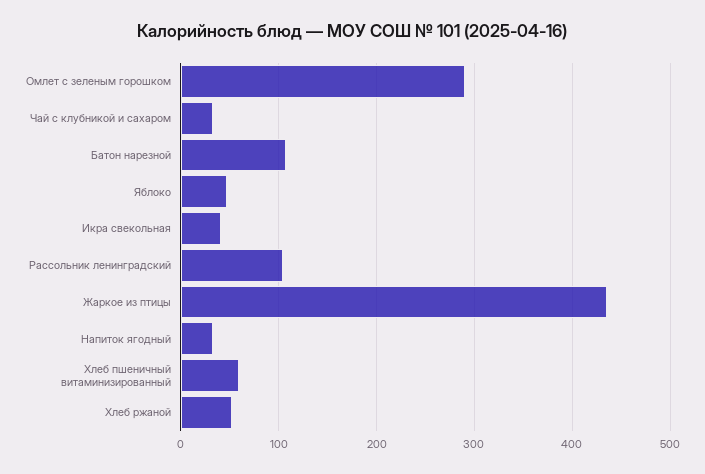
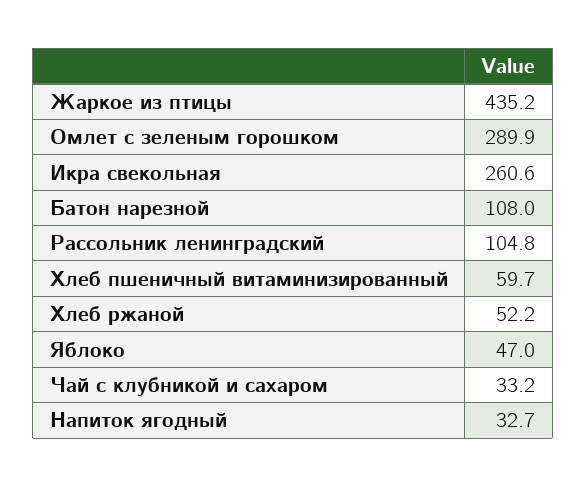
Икра свекольная: 40 -> 260.6

